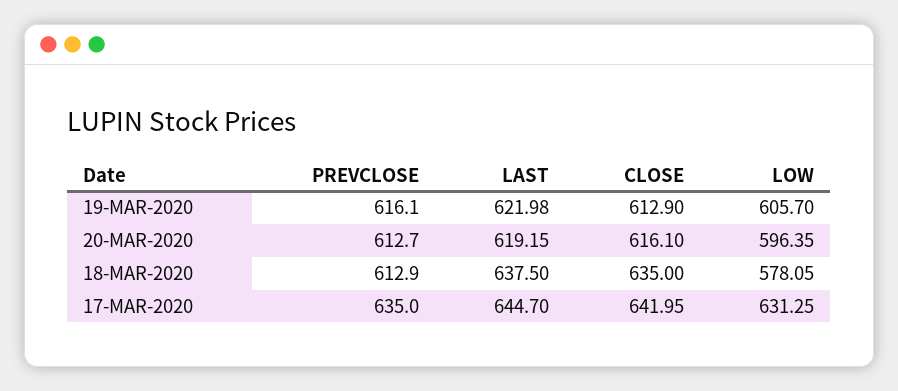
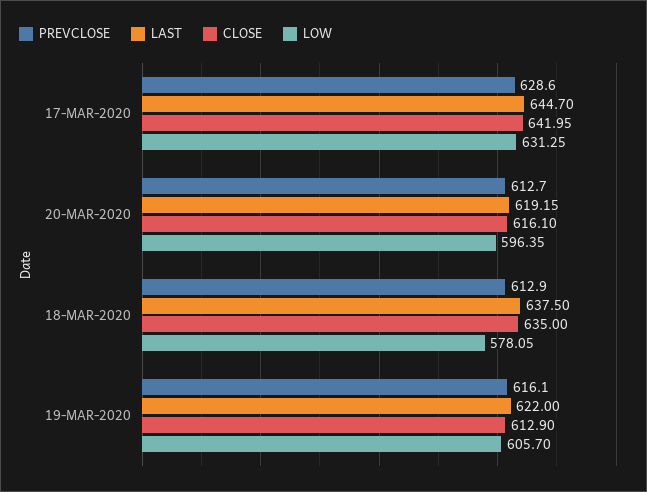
LAST, 19-MAR-2020: 621.98 -> 622
PREVCLOSE, 17-MAR-2020: 635 -> 628.6

